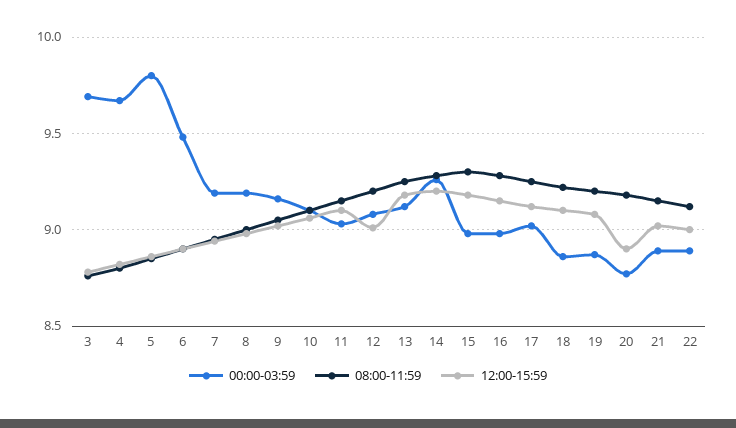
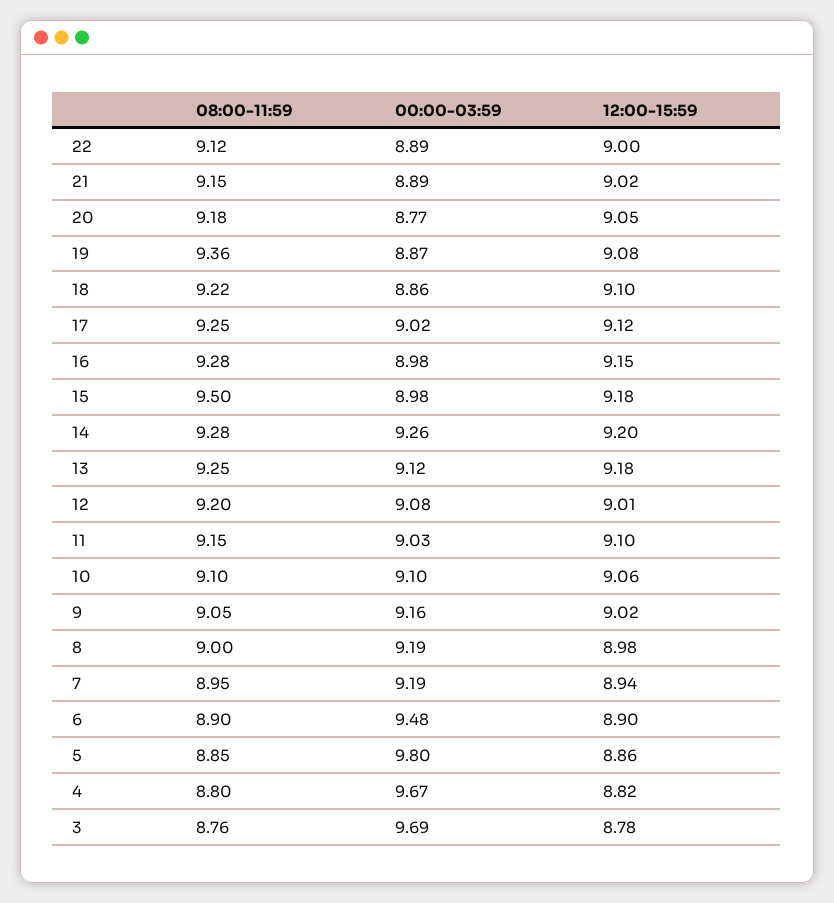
08:00-11:59, 15: 9.3 -> 9.5
08:00-11:59, 19: 9.2 -> 9.36
12:00-15:59, 20: 8.9 -> 9.05

